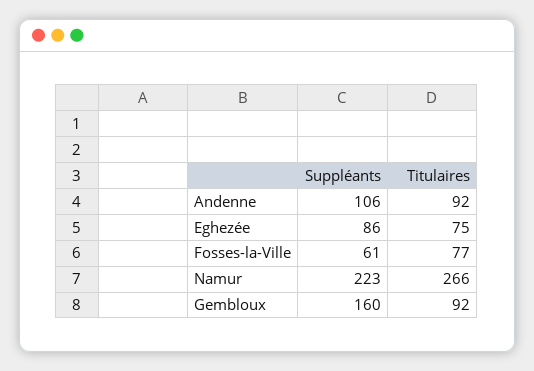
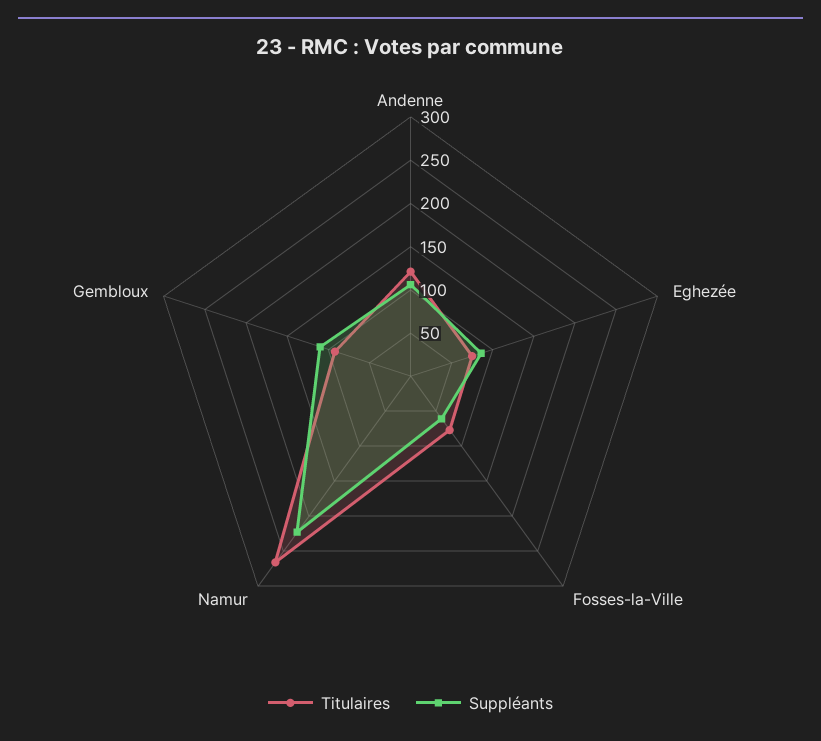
Titulaires, Andenne: 92 -> 120
Suppléants, Gembloux: 160 -> 110

